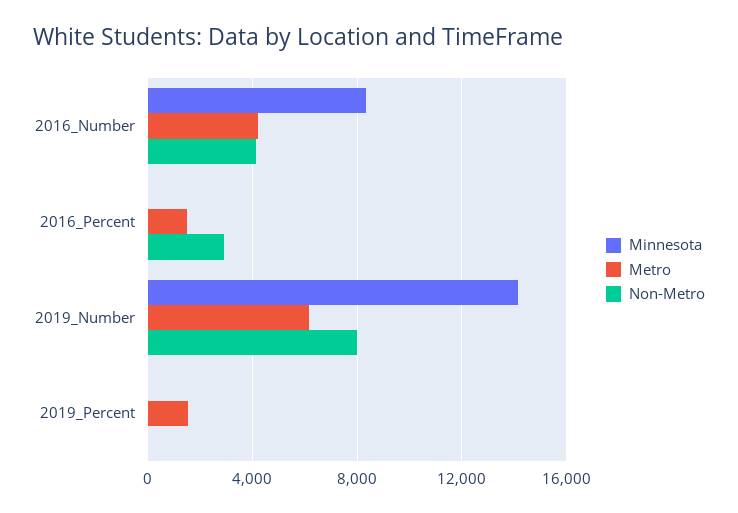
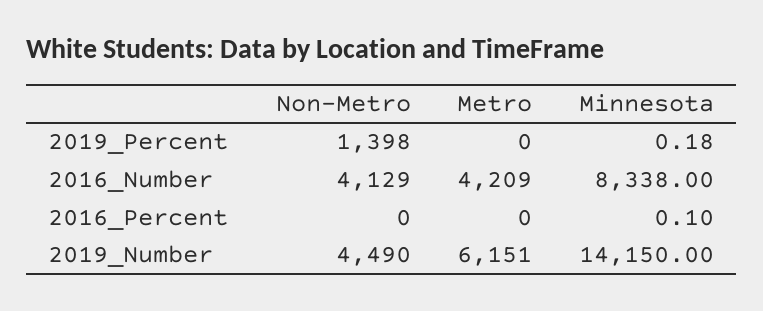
Metro, 2016_Percent: 1500 -> 0
Non-Metro, 2016_Percent: 3000 -> 0
Non-Metro, 2019_Number: 8000 -> 4490
Metro, 2019_Percent: 1500 -> 0
Non-Metro, 2019_Percent: 0 -> 1398

